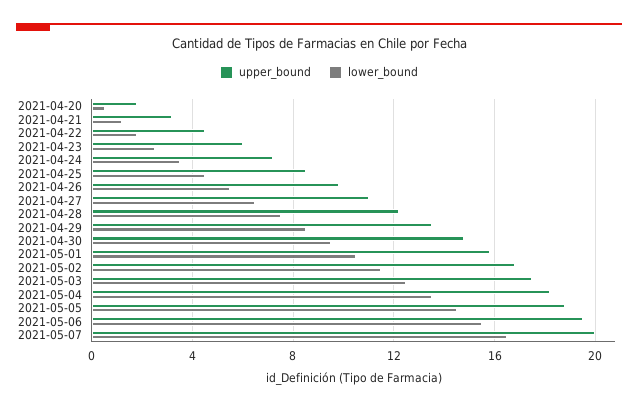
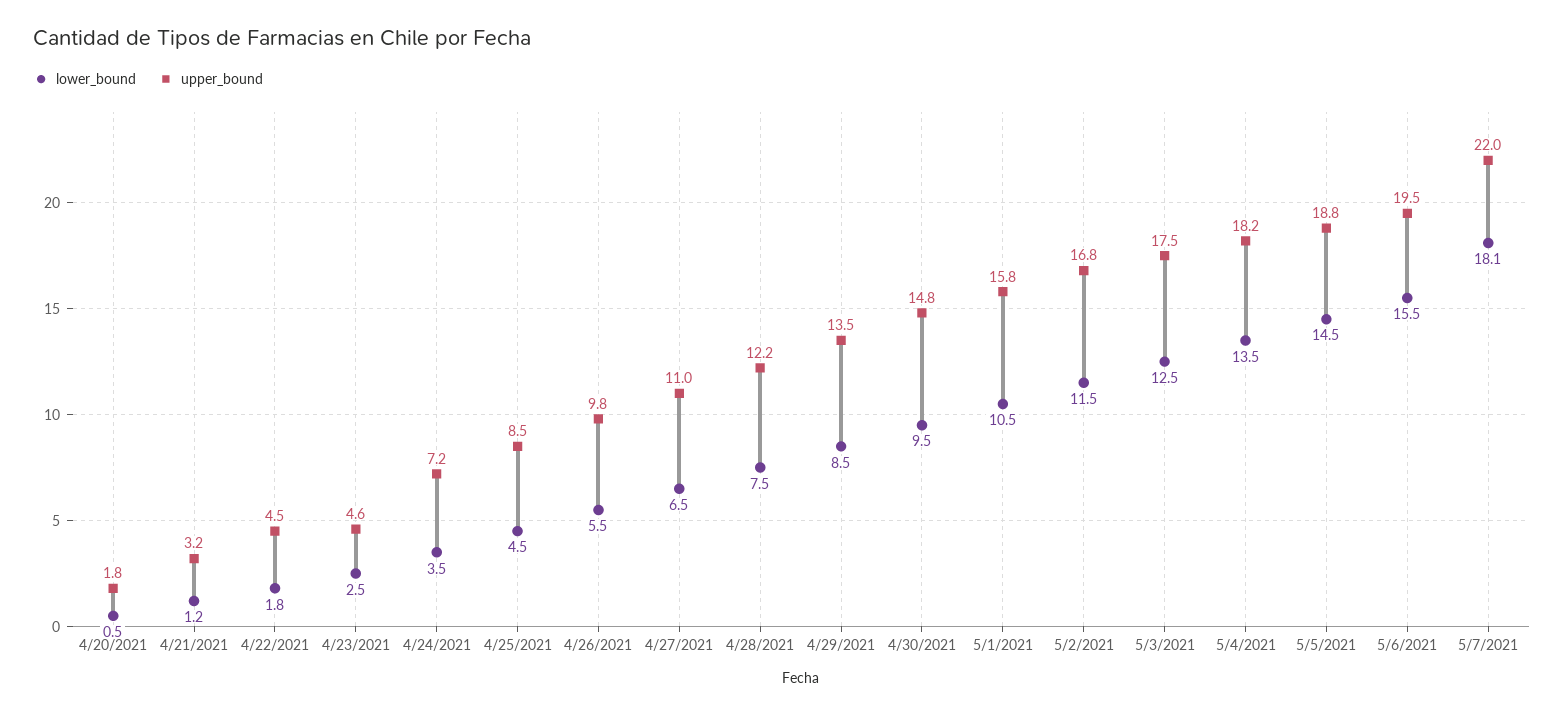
upper_bound, 2021-04-23: 6 -> 4.6
upper_bound, 2021-05-07: 20 -> 22
lower_bound, 2021-05-07: 16.5 -> 18.1

